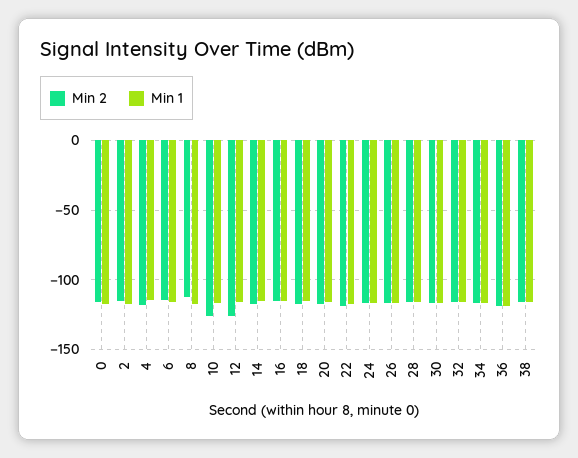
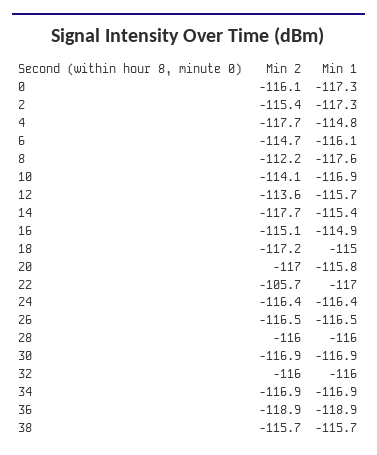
Min 2, 10: -125 -> -114.1
Min 2, 12: -125 -> -113.6
Min 2, 22: -120 -> -105.7

